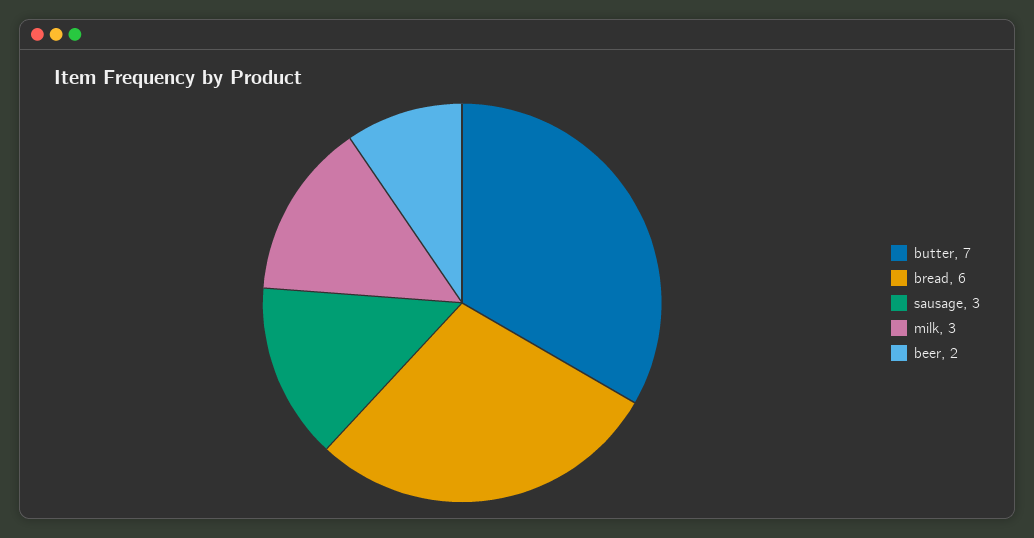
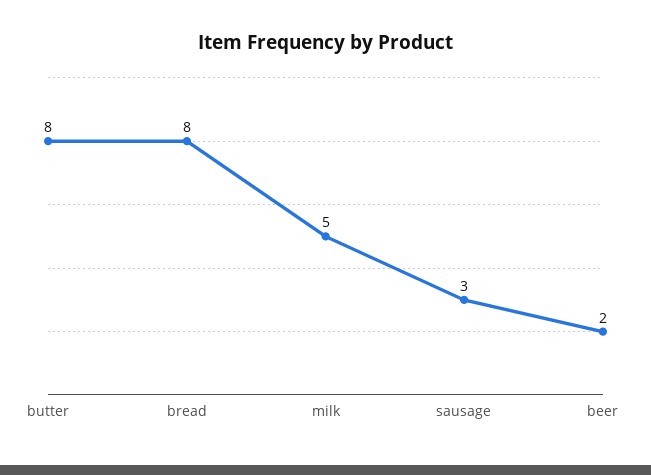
butter: 7 -> 8
bread: 6 -> 8
milk: 3 -> 5

